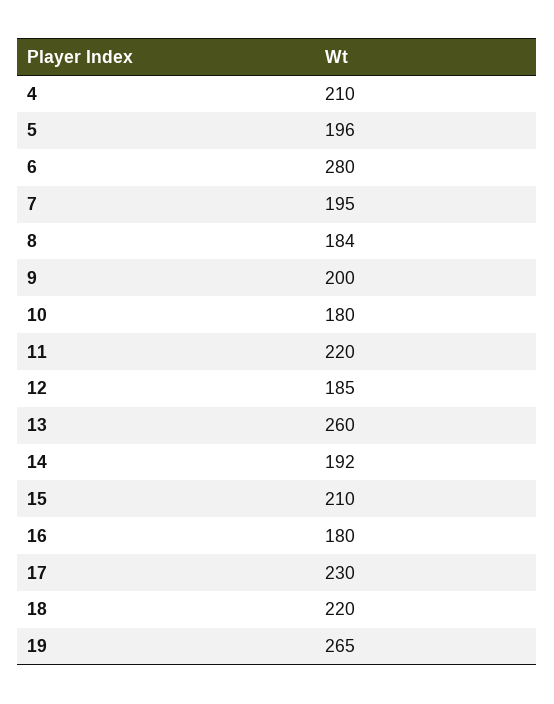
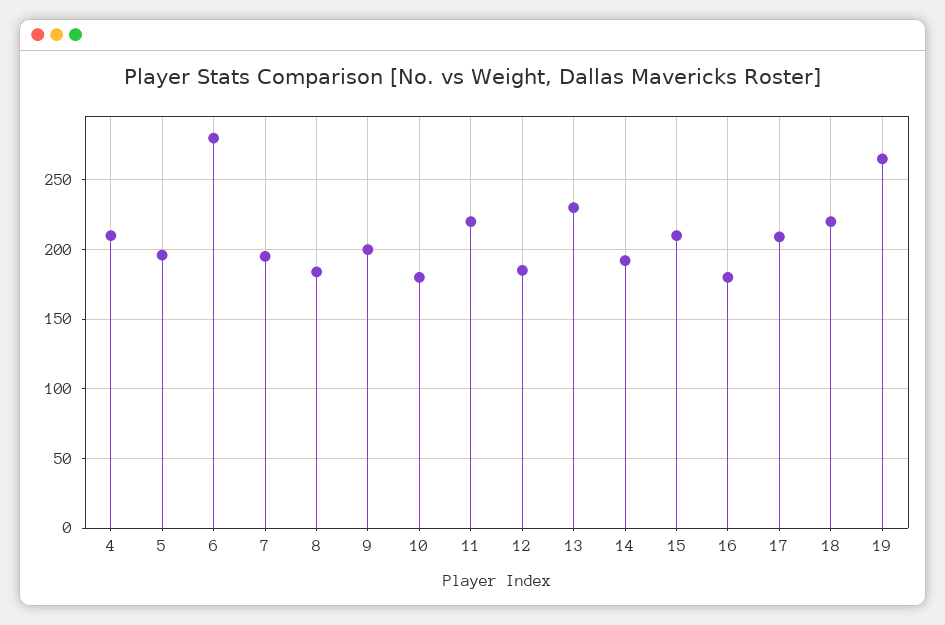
13: 260 -> 230
17: 230 -> 210

